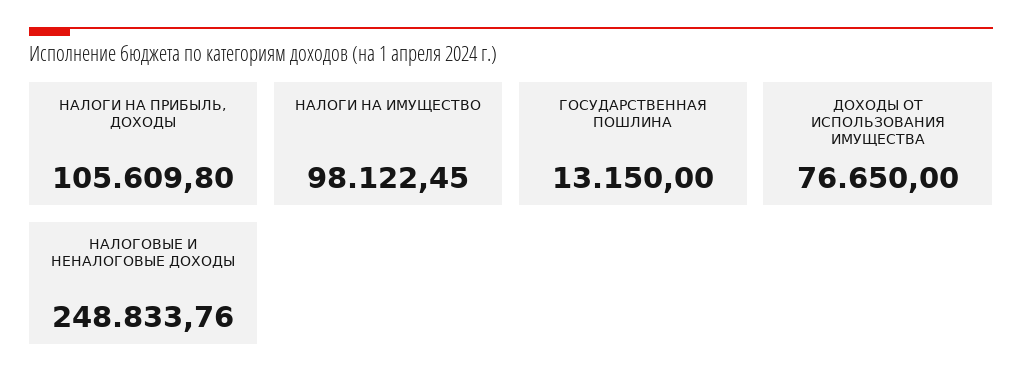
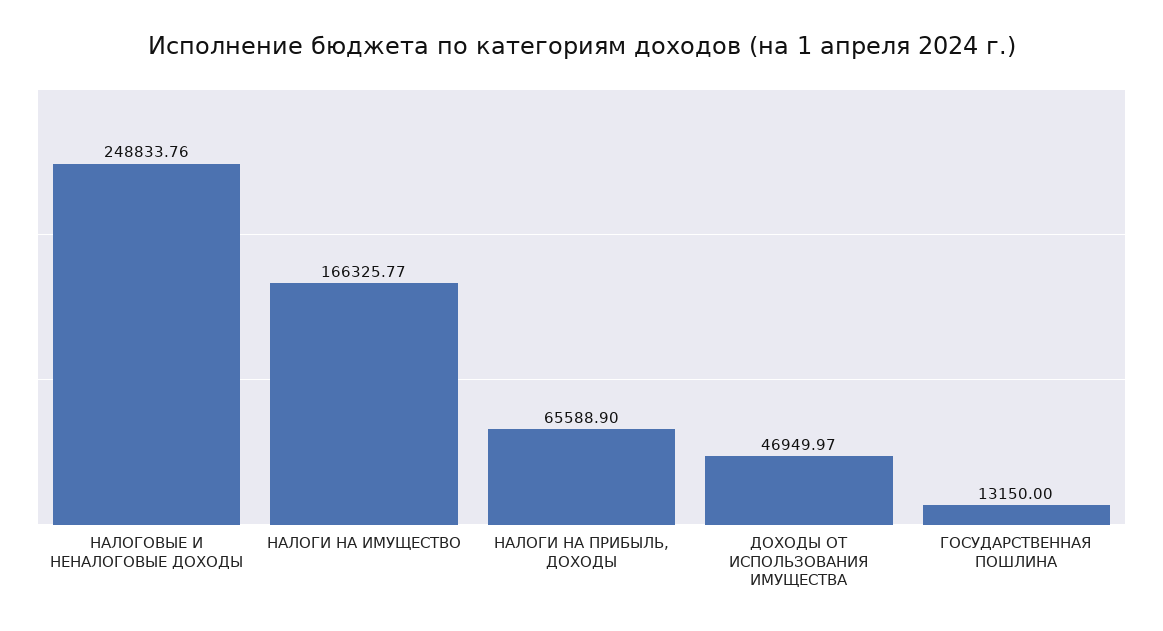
НАЛОГИ НА ПРИБЫЛЬ, ДОХОДЫ: 105609.8 -> 65588.9
НАЛОГИ НА ИМУЩЕСТВО: 98122.45 -> 166325.77
ДОХОДЫ ОТ ИСПОЛЬЗОВАНИЯ ИМУЩЕСТВА: 76650 -> 46949.97

